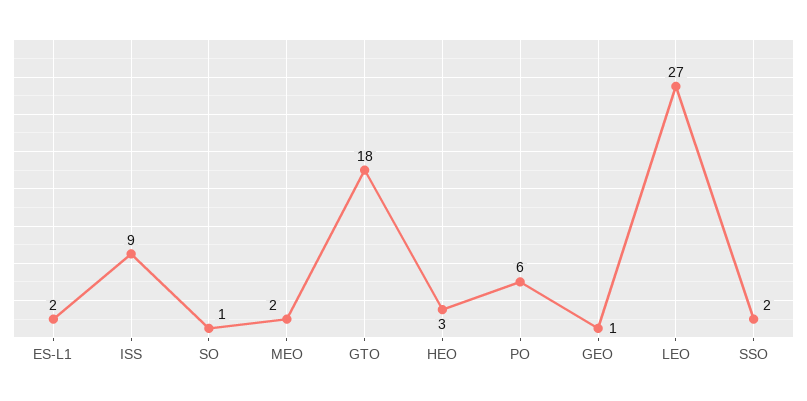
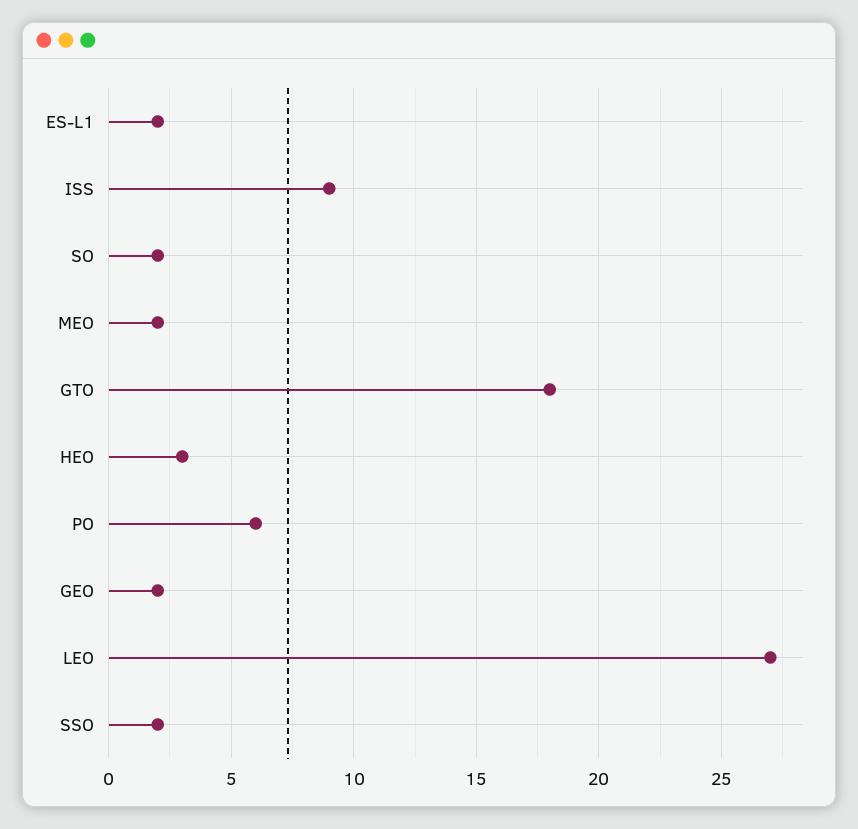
SO: 1 -> 2
GEO: 1 -> 2

